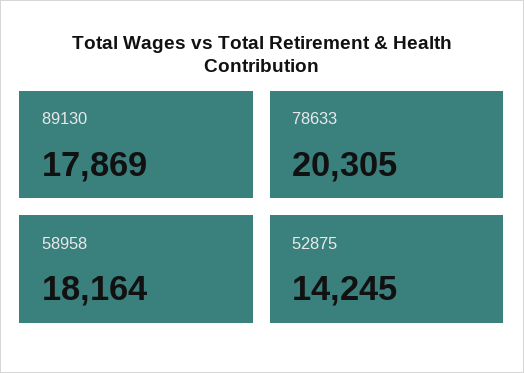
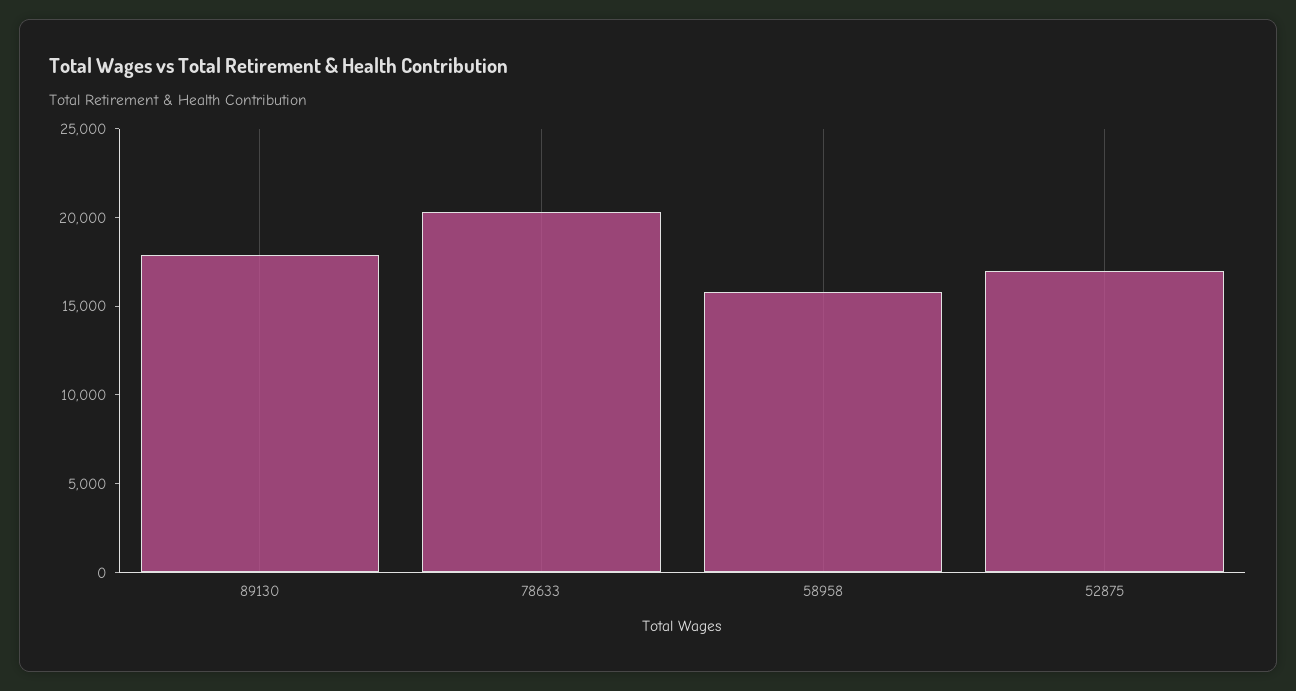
58958: 18164 -> 16000
52875: 14245 -> 17000

